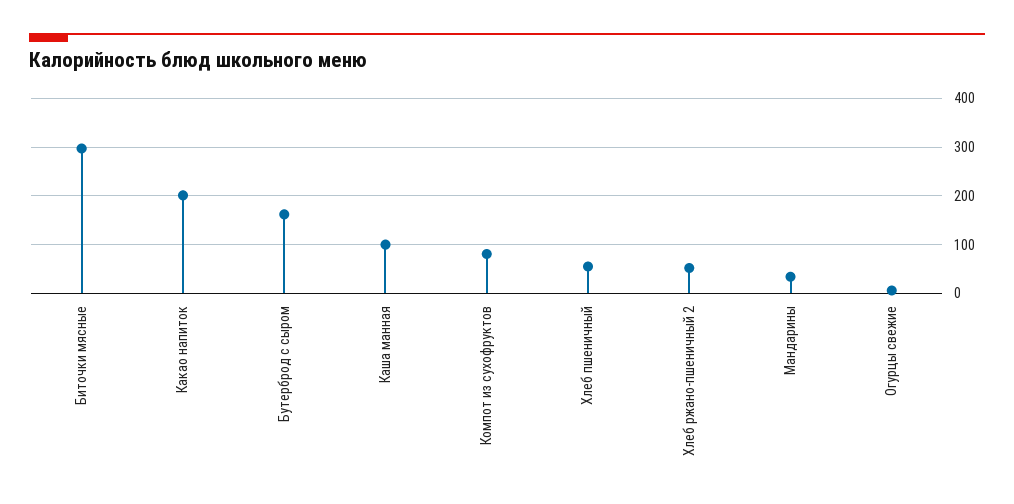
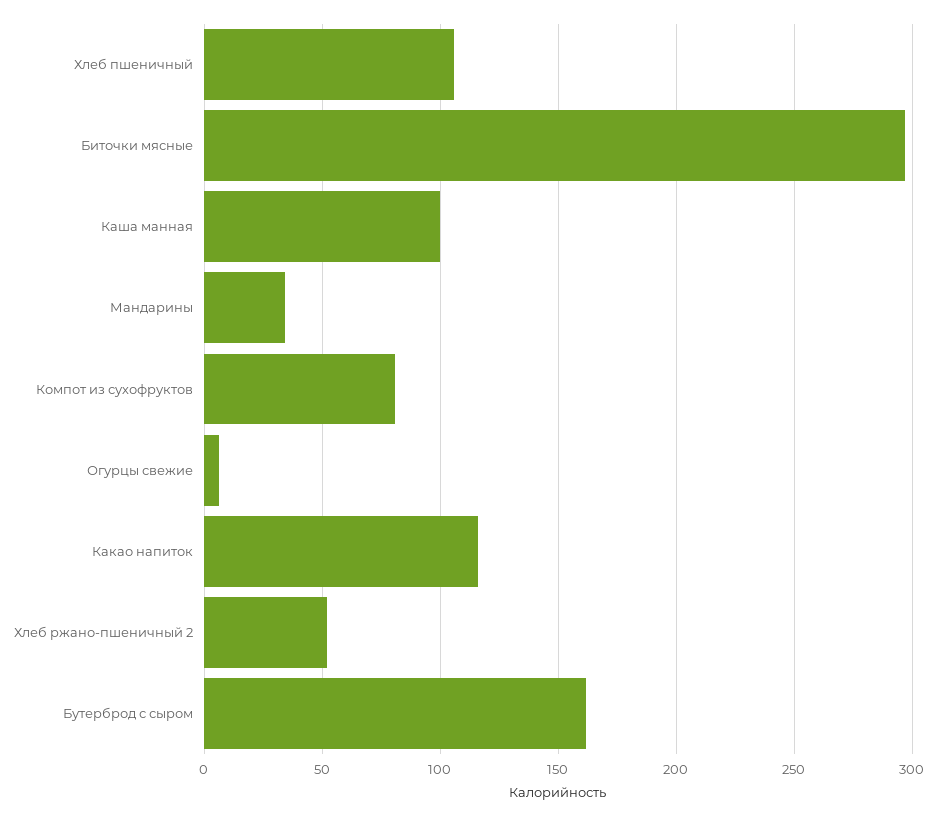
Какао напиток: 200 -> 115
Хлеб пшеничный: 60 -> 105

